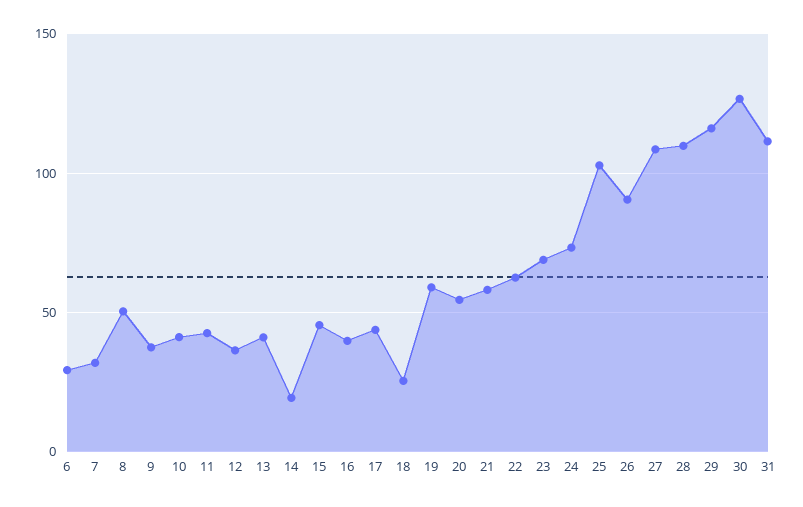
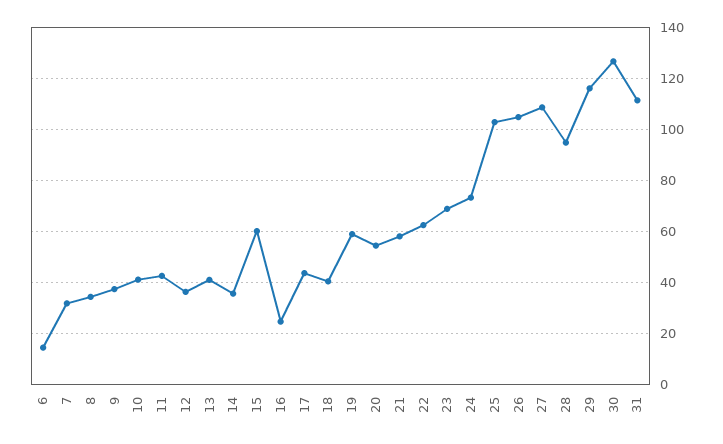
6: 30 -> 15
8: 50 -> 35
14: 20 -> 35
15: 45 -> 60
16: 40 -> 25
18: 25 -> 40
26: 90 -> 105
28: 110 -> 95

